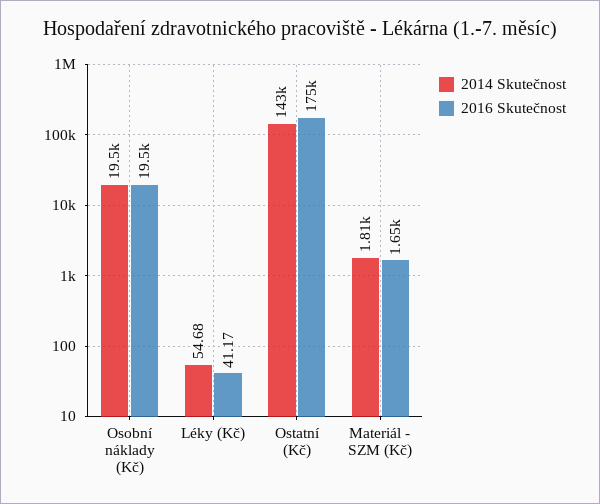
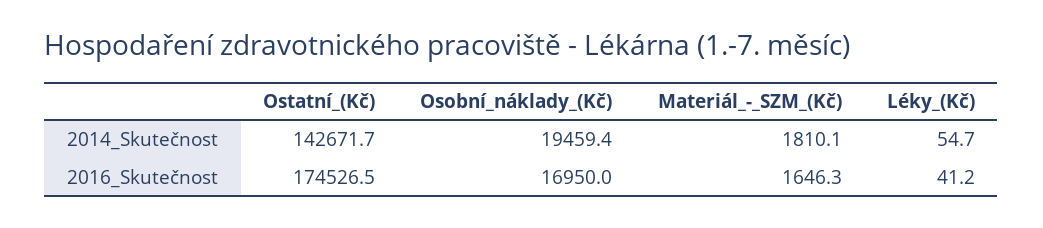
2016 Skutečnost, Osobní náklady (Kč): 19500 -> 16950

